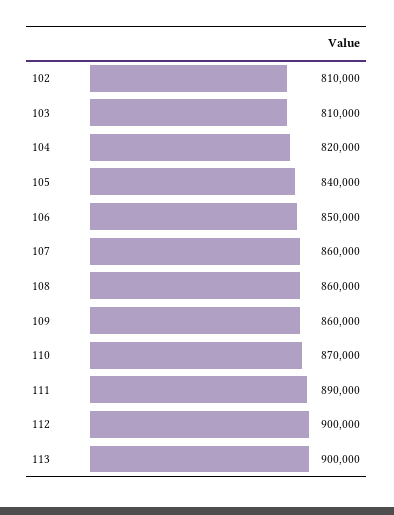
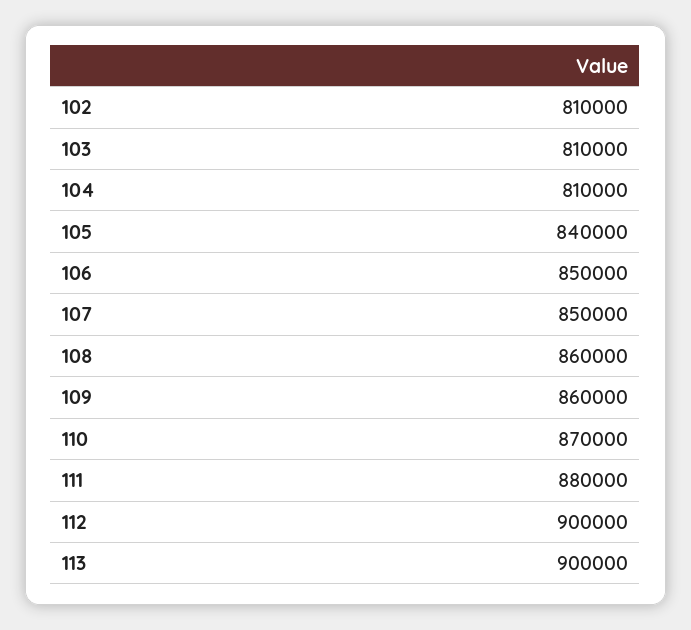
104: 820000 -> 810000
107: 860000 -> 850000
111: 890000 -> 880000

